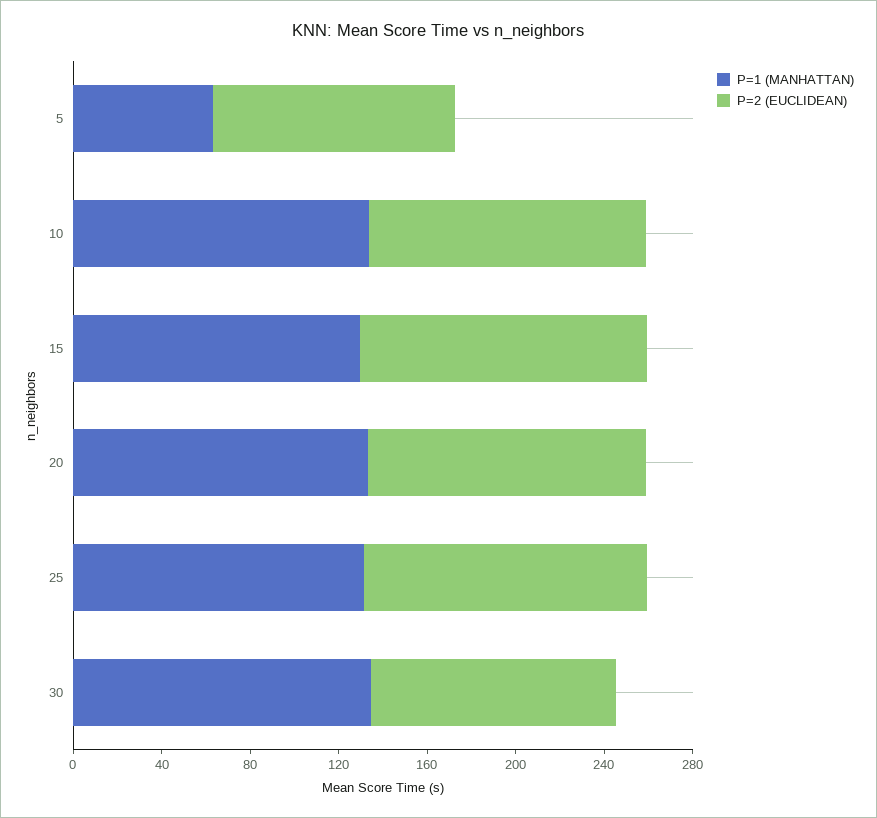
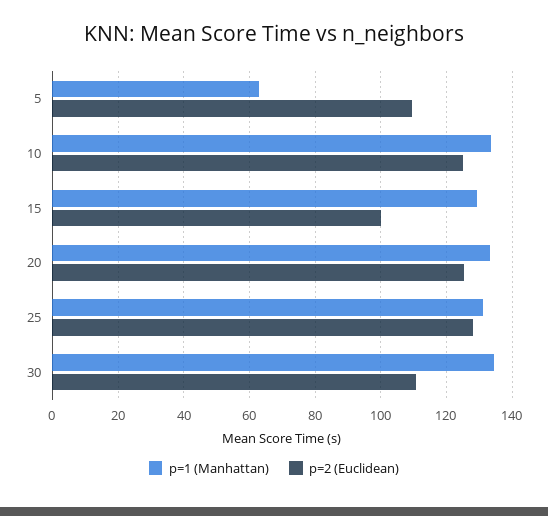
P=2 (EUCLIDEAN), 15: 130 -> 100

